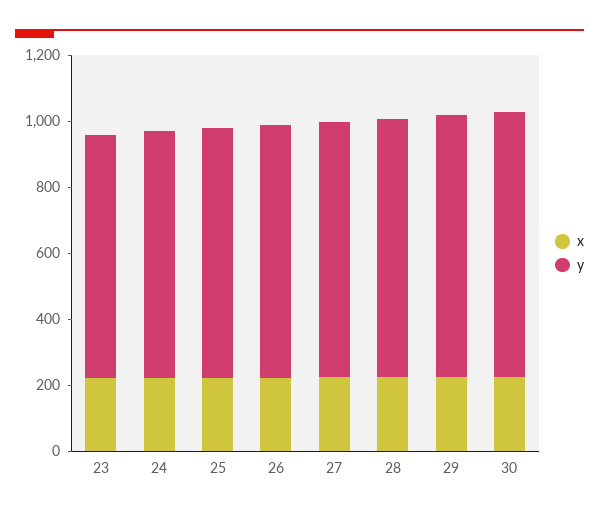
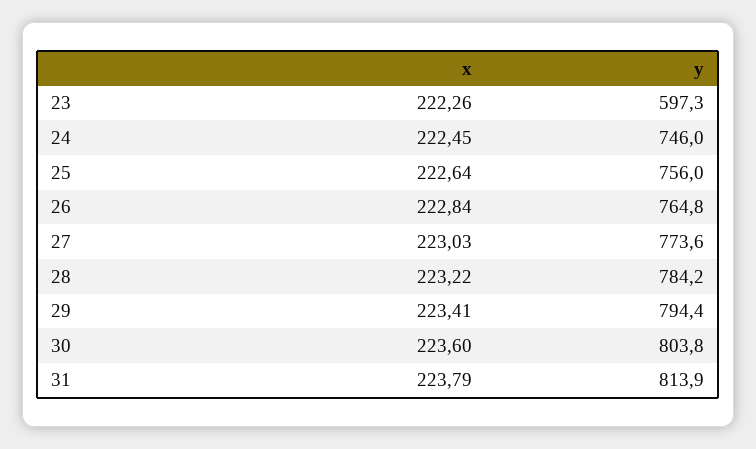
y, 23: 750 -> 597.3
x, 31: none -> 223.79
y, 31: none -> 813.9

